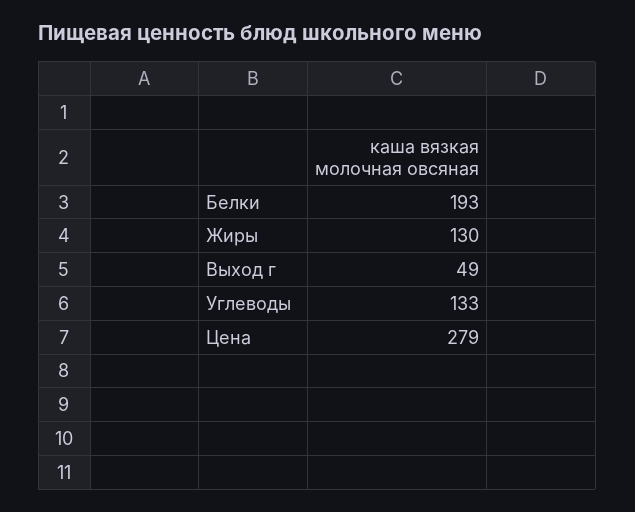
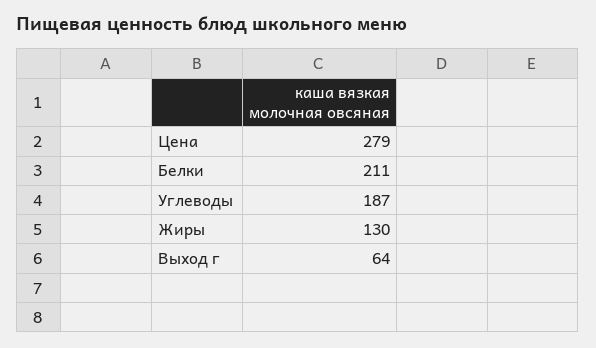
Белки: 193 -> 211
Выход г: 49 -> 64
Углеводы: 133 -> 187

